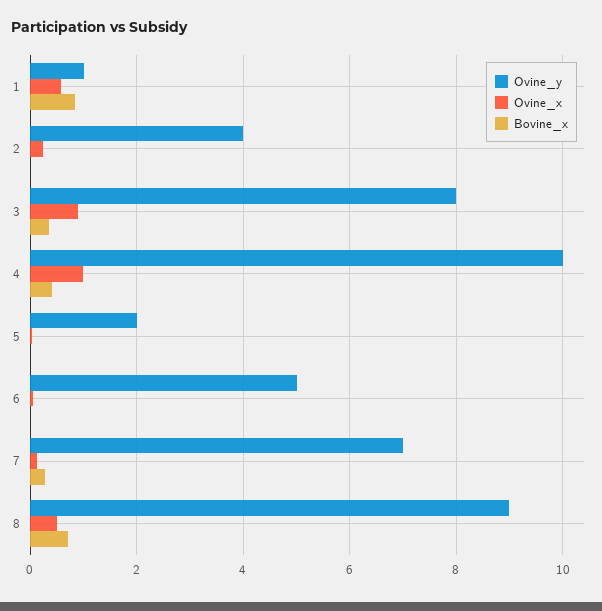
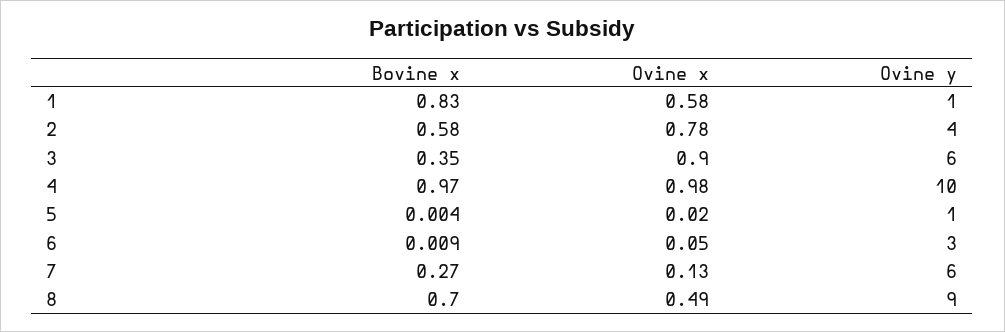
Ovine_x, 2: 0.2 -> 0.78
Bovine_x, 2: 0 -> 0.58
Ovine_y, 3: 8 -> 6
Bovine_x, 4: 0.4 -> 0.97
Ovine_y, 5: 2 -> 1
Ovine_y, 6: 5 -> 3
Ovine_y, 7: 7 -> 6

